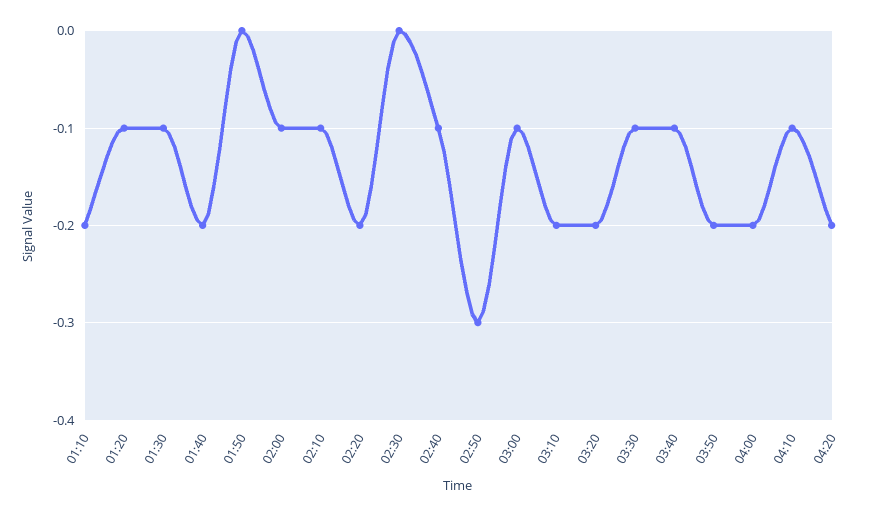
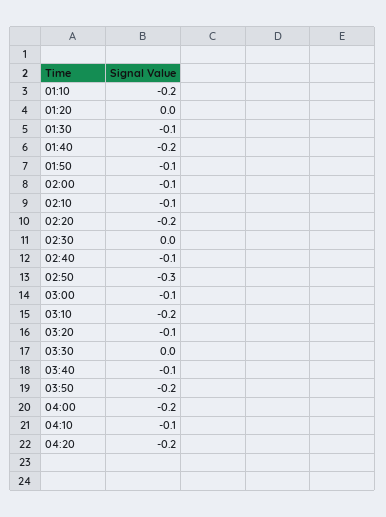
01:20: -0.1 -> 0
01:50: 0 -> -0.1
03:20: -0.2 -> -0.1
03:30: -0.1 -> 0

